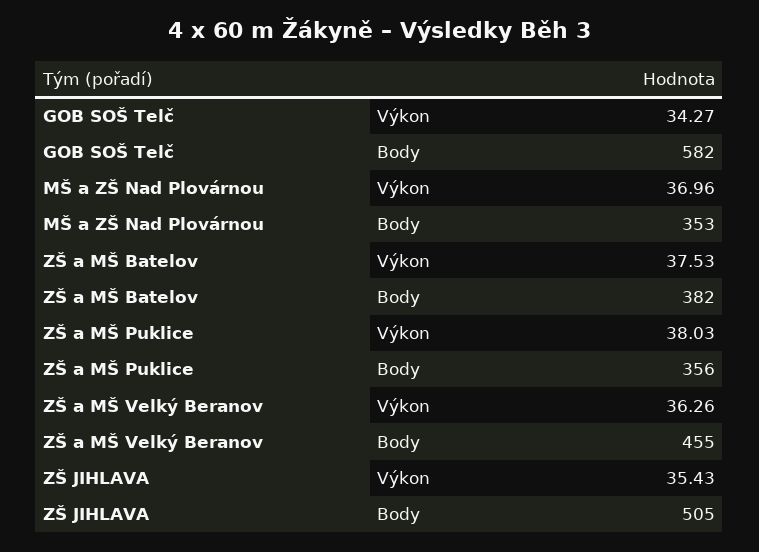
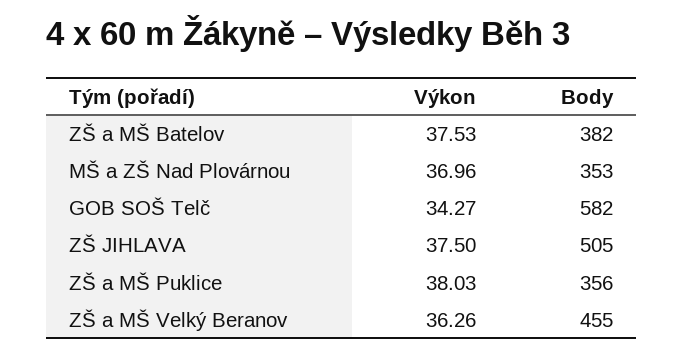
ZŠ JIHLAVA, Výkon: 35.43 -> 37.5

